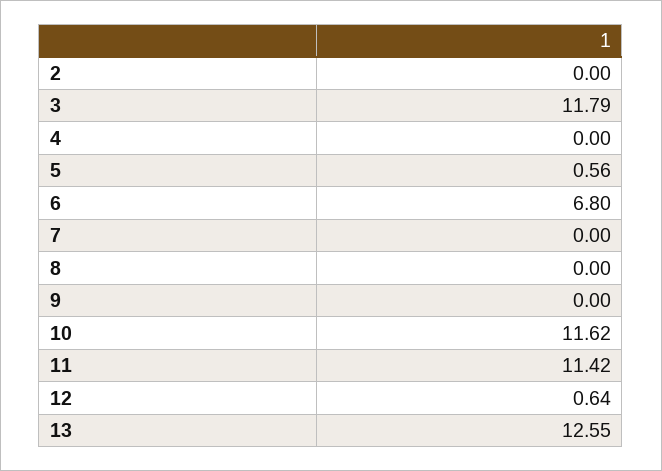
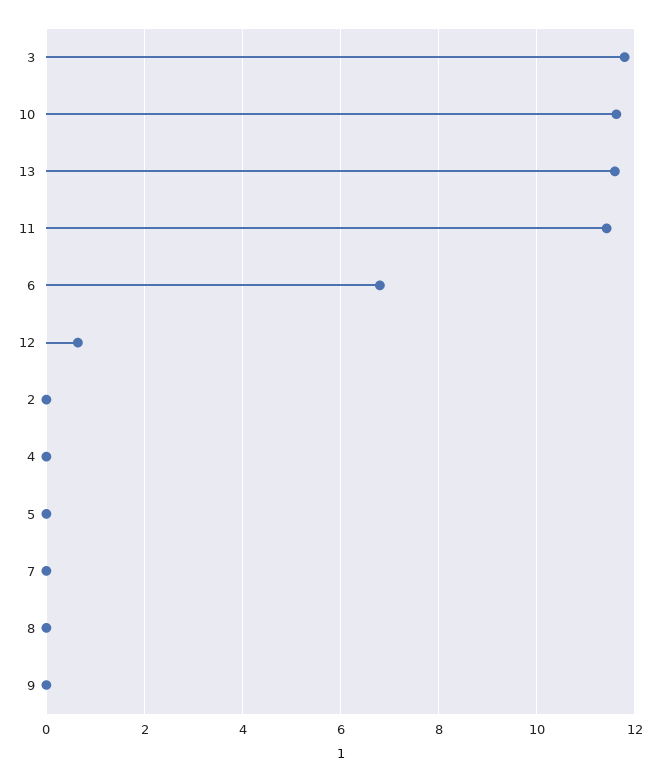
5: 0.56 -> 0
13: 12.55 -> 11.6

